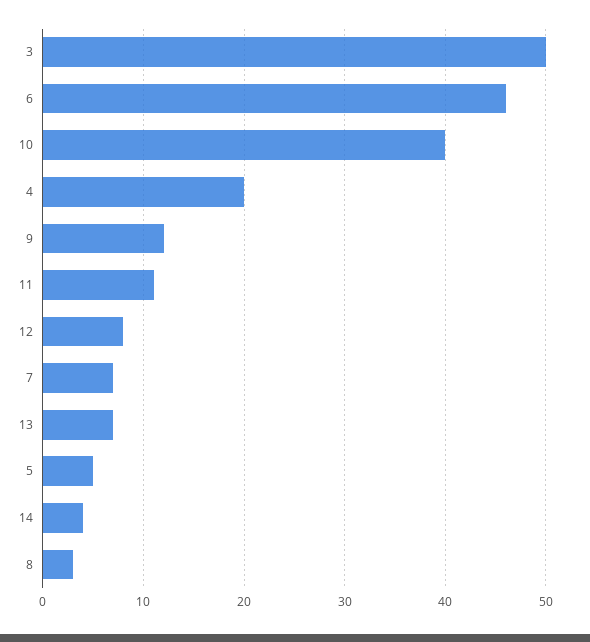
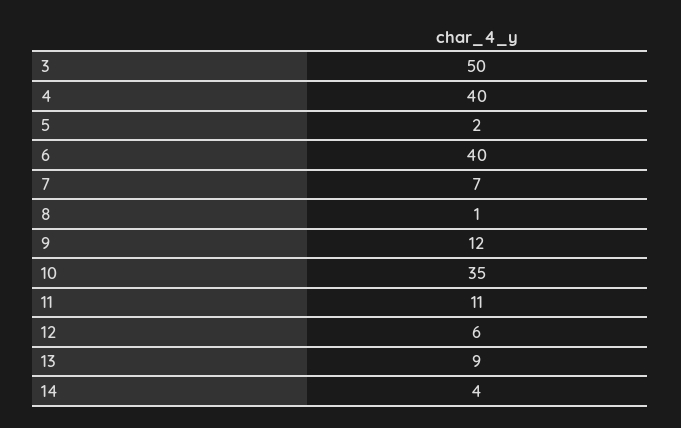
6: 46 -> 40
10: 40 -> 35
4: 20 -> 40
12: 8 -> 6
13: 7 -> 9
5: 5 -> 2
8: 3 -> 1

